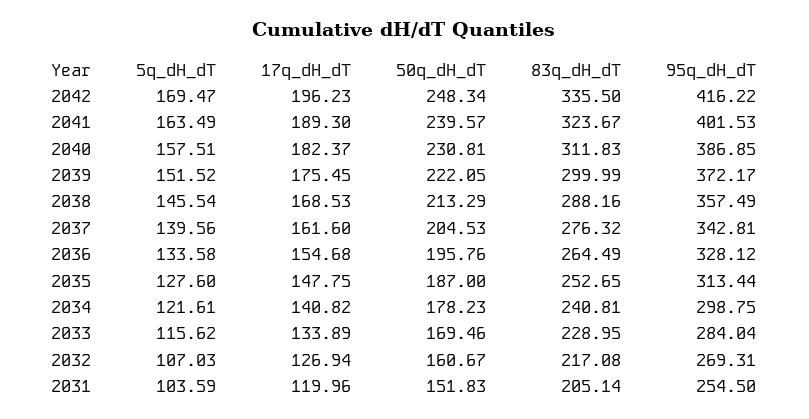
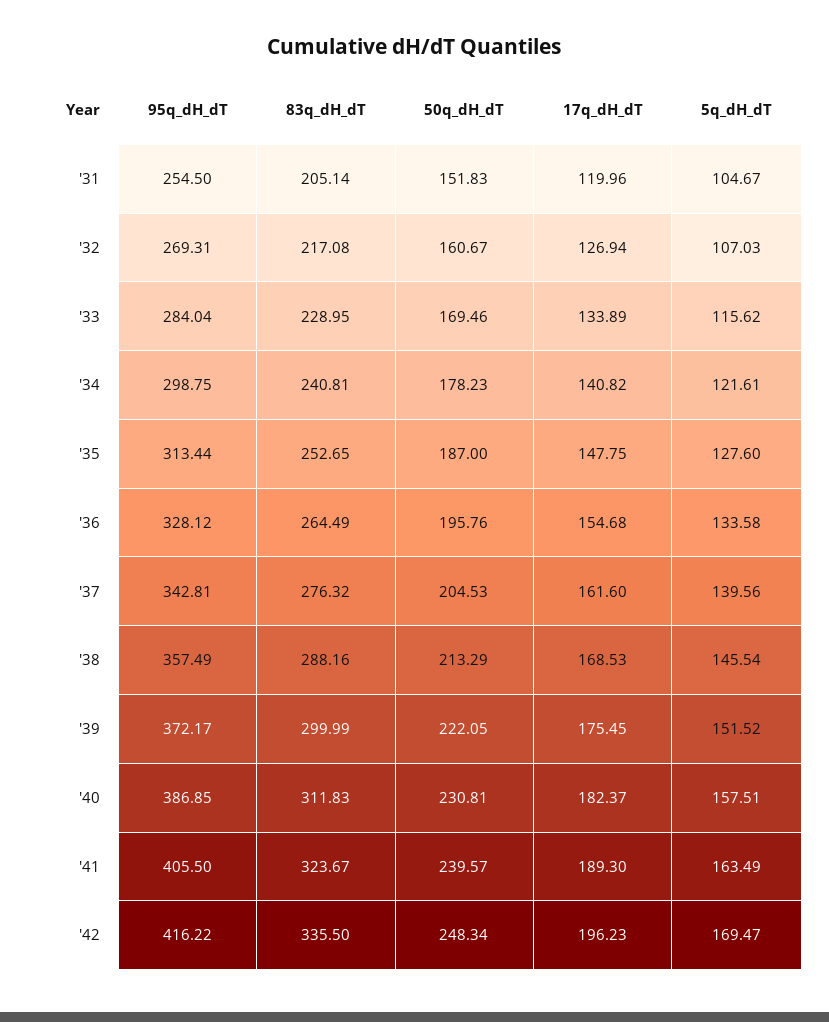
95q_dH_dT, 2041: 401.53 -> 405.5
5q_dH_dT, 2031: 103.59 -> 104.67

